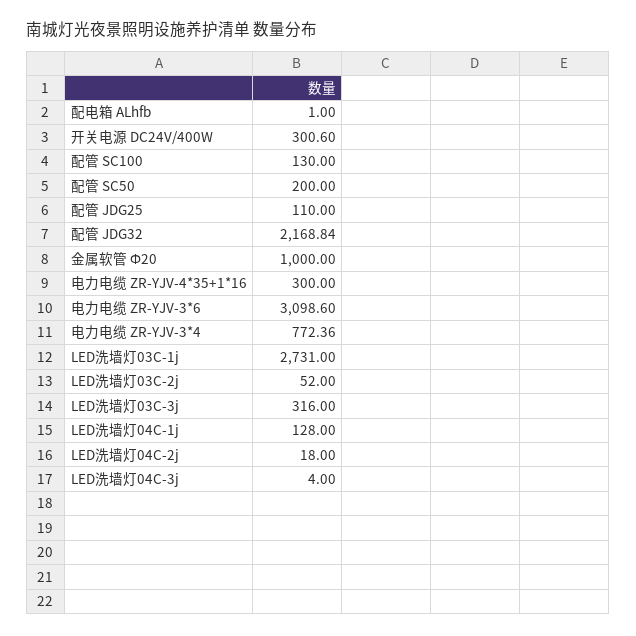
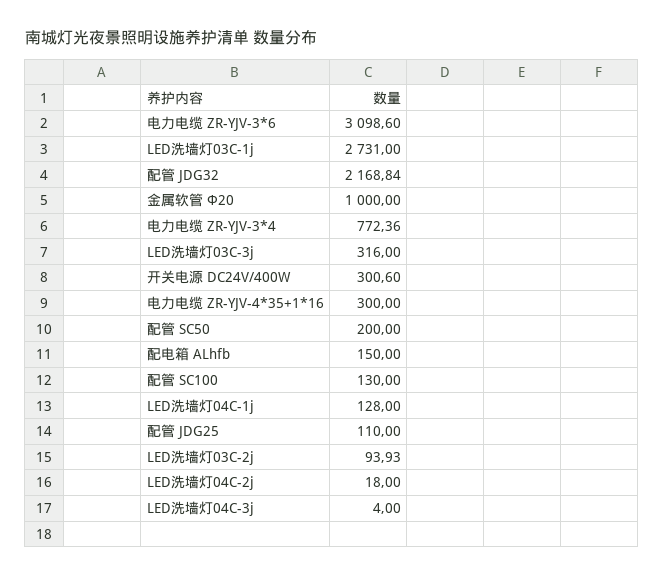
配电箱 ALhfb: 1 -> 150
LED洗墙灯03C-2j: 52 -> 93.93

